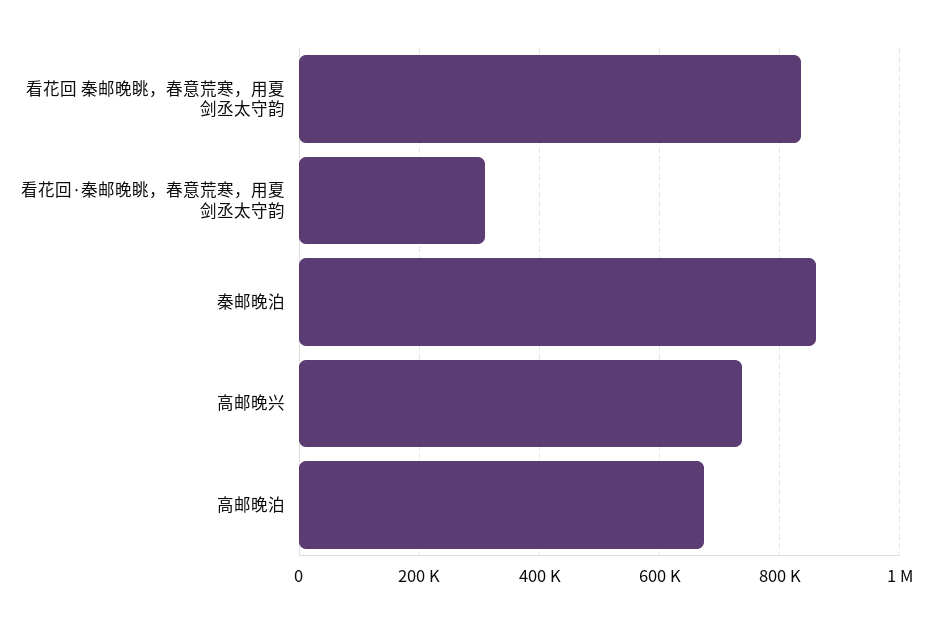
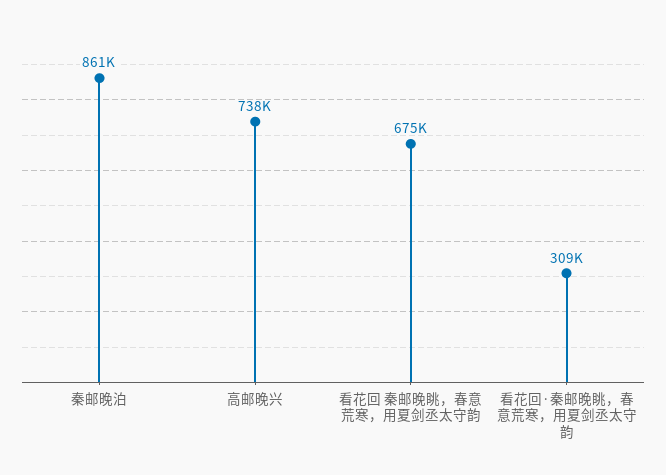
看花回 秦邮晚眺，春意荒寒，用夏剑丞太守韵: 840000 -> 675000
高邮晚泊: 680000 -> none

